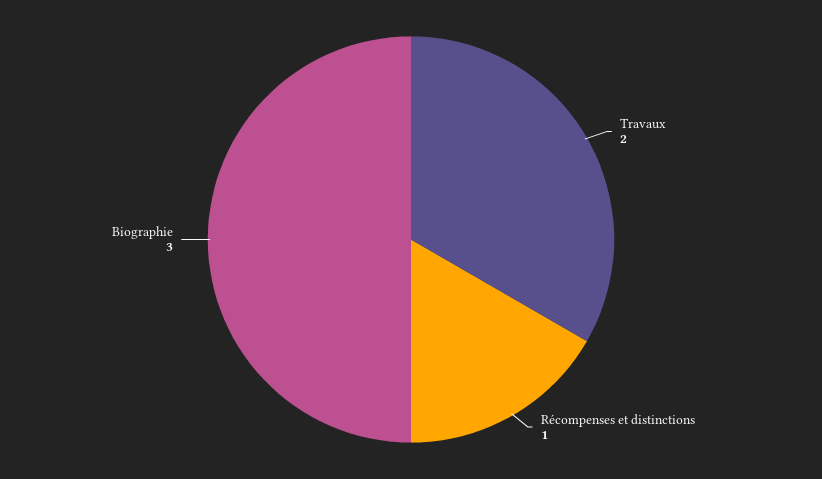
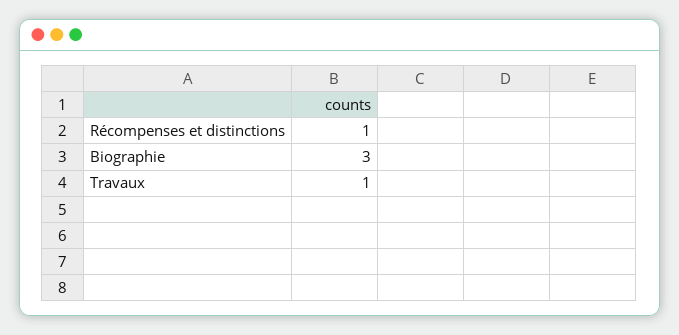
Travaux: 2 -> 1

